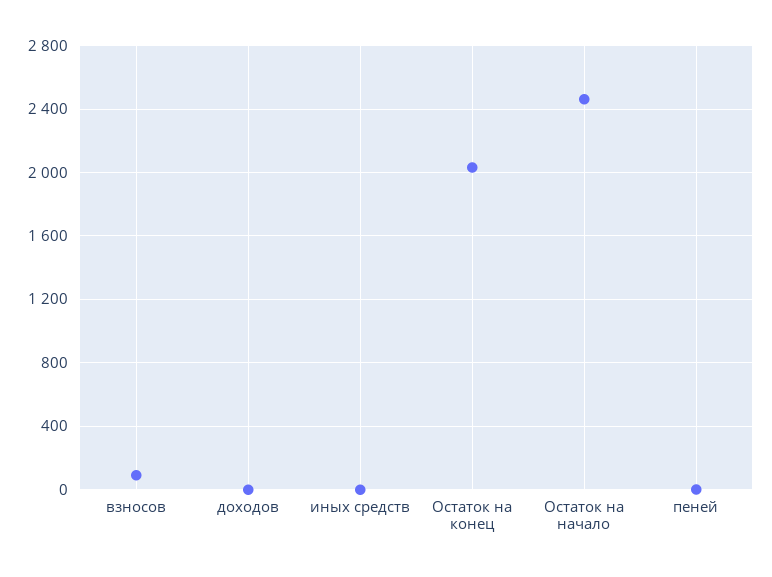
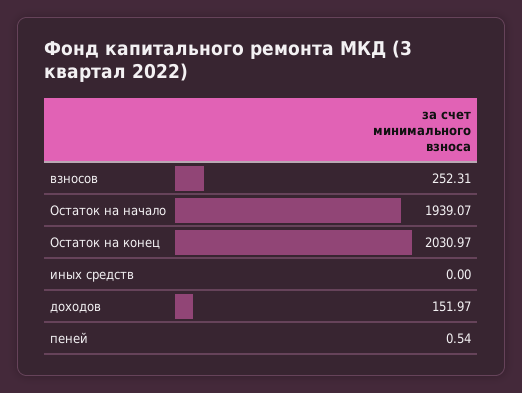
взносов: 100 -> 252.31
доходов: 0 -> 151.97
Остаток на начало: 2450 -> 1939.07

